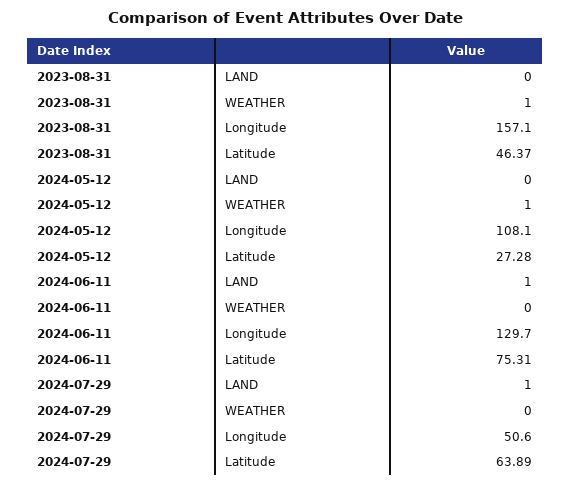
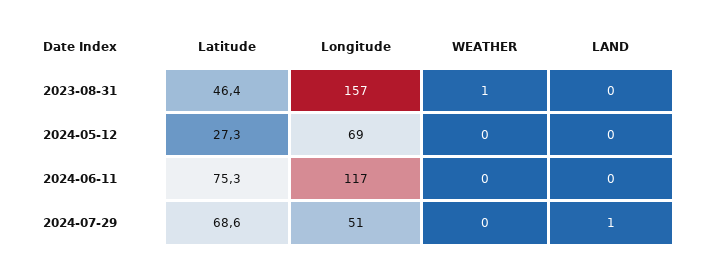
2024-05-12, WEATHER: 1 -> 0
2024-05-12, Longitude: 108.1 -> 69
2024-06-11, LAND: 1 -> 0
2024-06-11, Longitude: 129.7 -> 117
2024-07-29, Latitude: 63.89 -> 68.6

